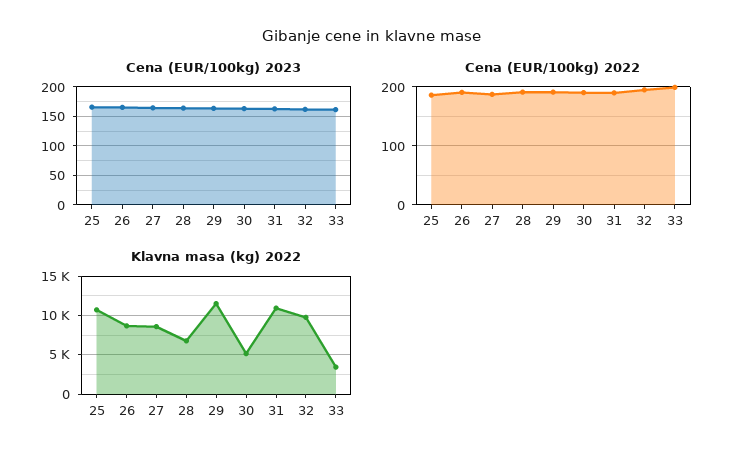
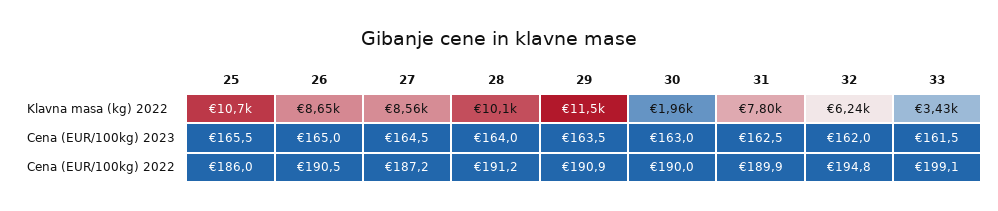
Klavna masa (kg) 2022, 28: 7000 -> 10100
Klavna masa (kg) 2022, 30: 5000 -> 1960
Klavna masa (kg) 2022, 31: 11000 -> 7800
Klavna masa (kg) 2022, 32: 10000 -> 6240

